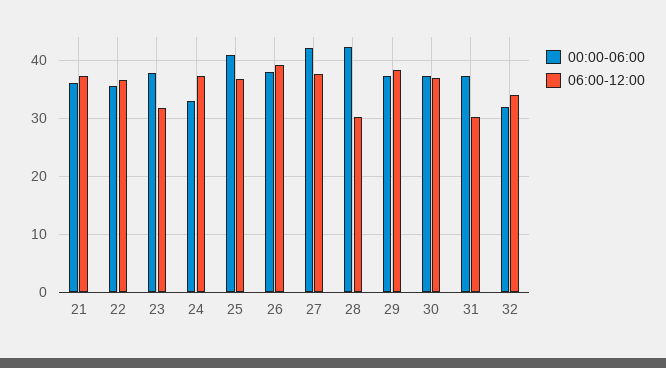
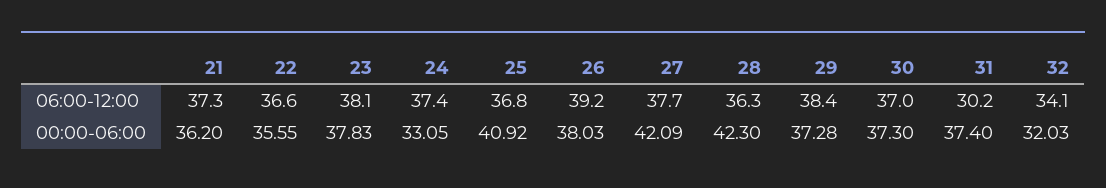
06:00-12:00, 23: 32 -> 38.1
06:00-12:00, 28: 30 -> 36.3

